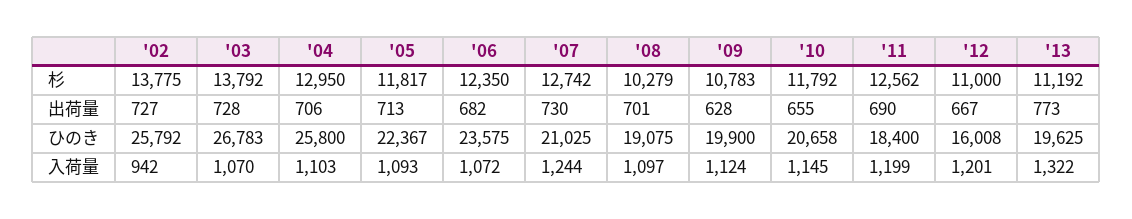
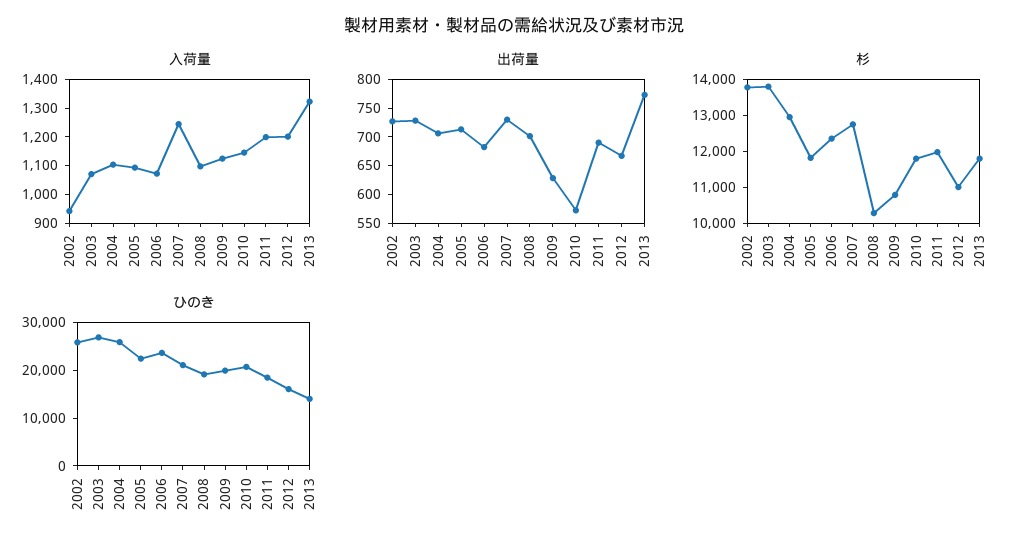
杉, '11: 12562 -> 12000
杉, '13: 11192 -> 11750
出荷量, '10: 655 -> 575
ひのき, '13: 19625 -> 14000

